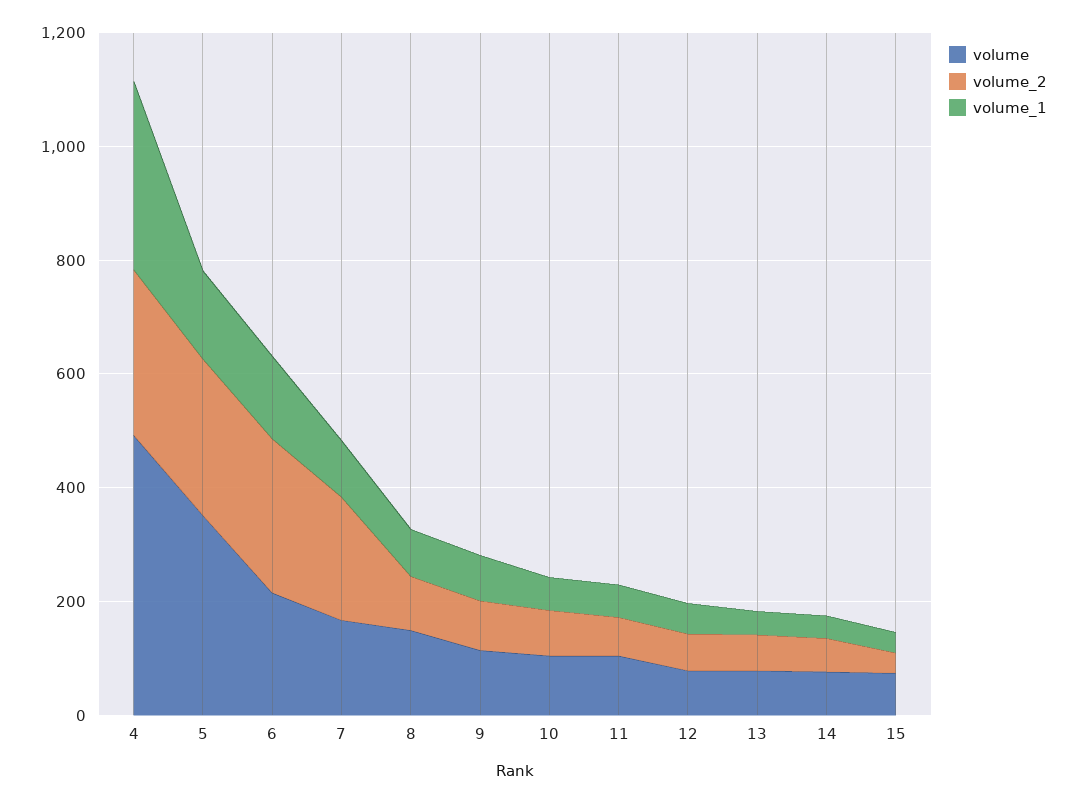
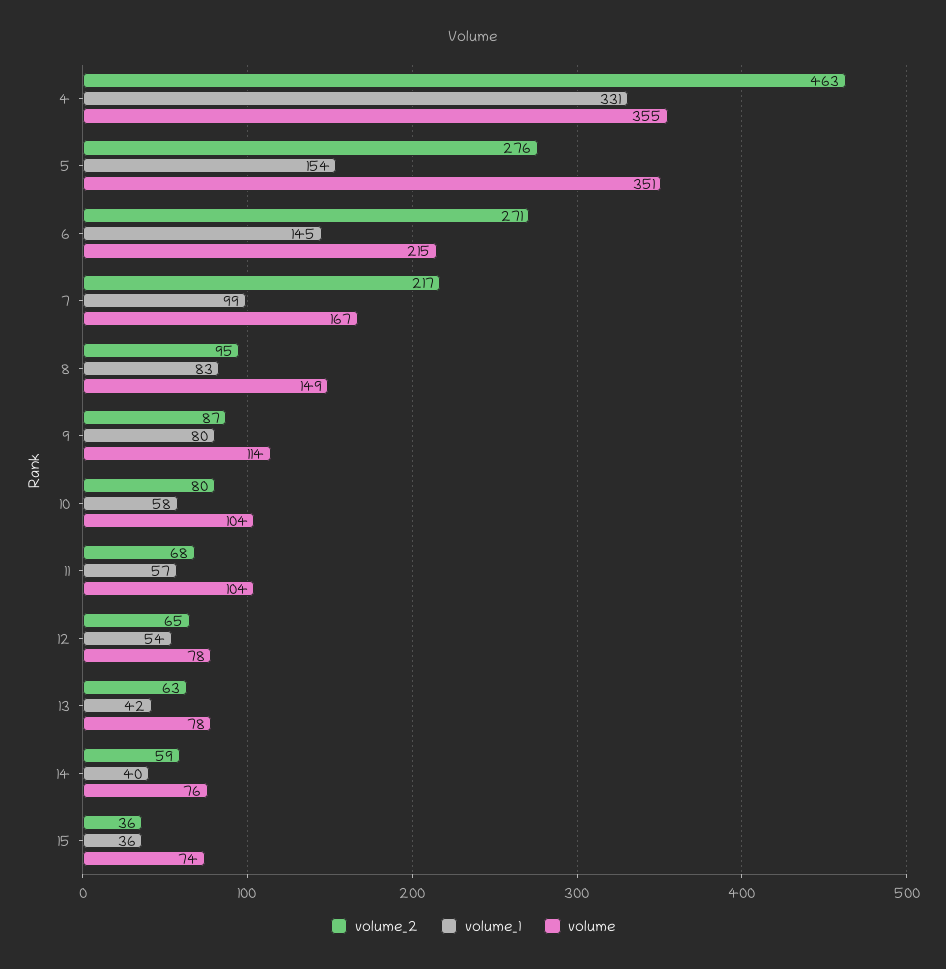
volume, 4: 500 -> 355
volume_2, 4: 300 -> 463

